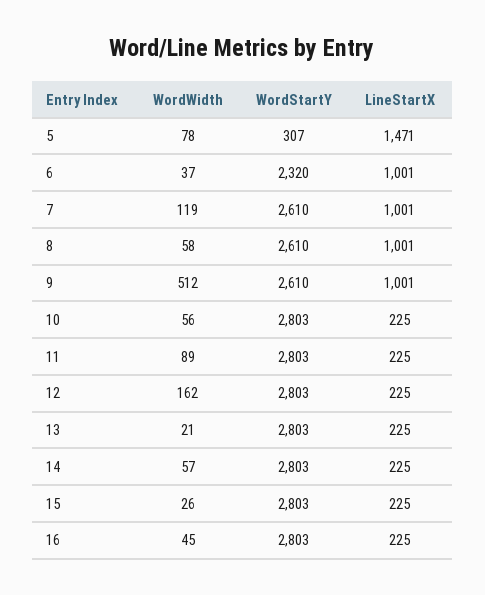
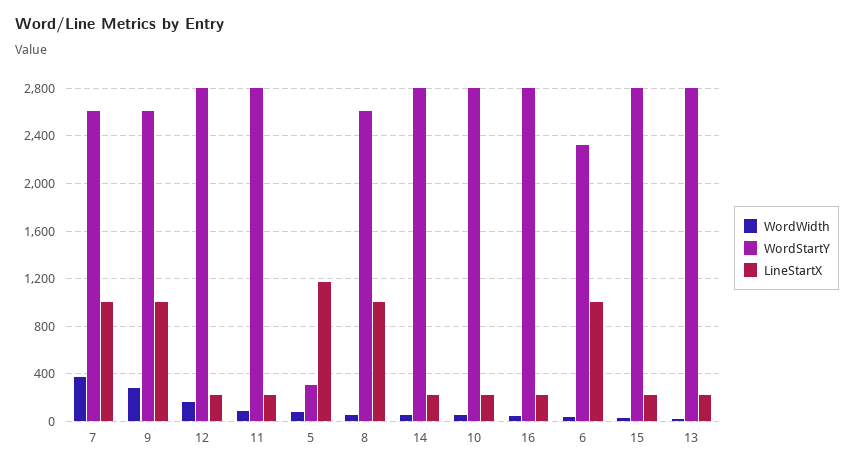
LineStartX, 5: 1471 -> 1200
WordWidth, 7: 119 -> 400
WordWidth, 9: 512 -> 300

